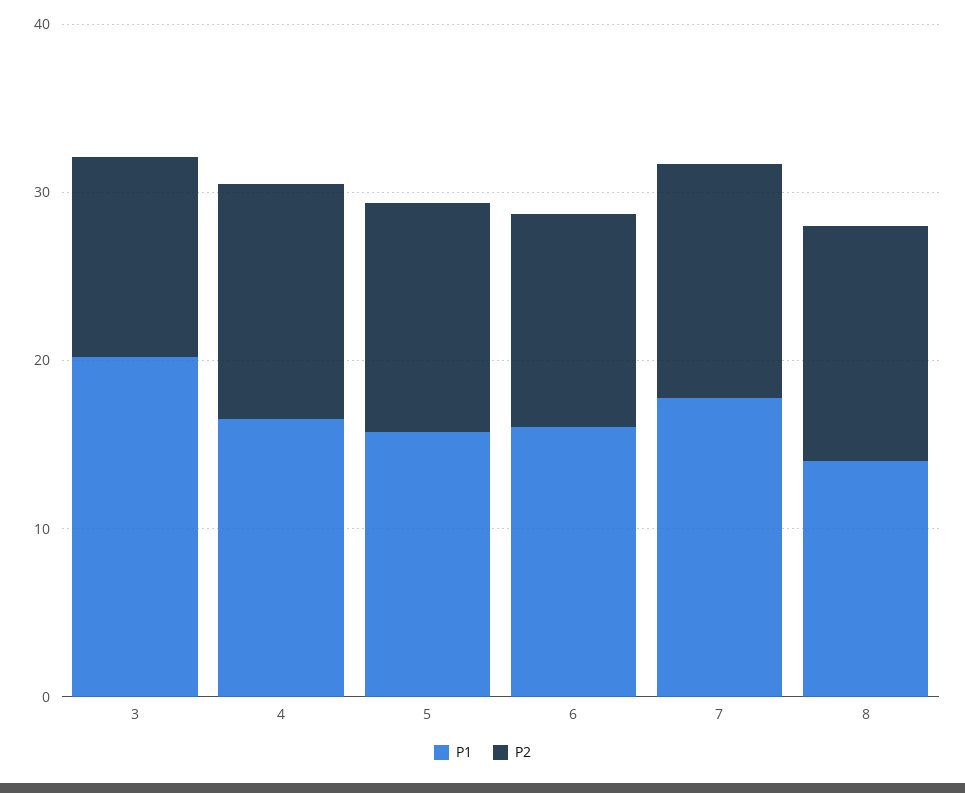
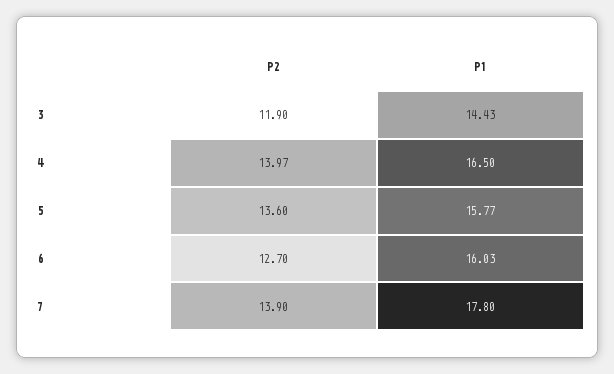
P1, 3: 20 -> 14.43
P1, 8: 14 -> none
P2, 8: 14 -> none

